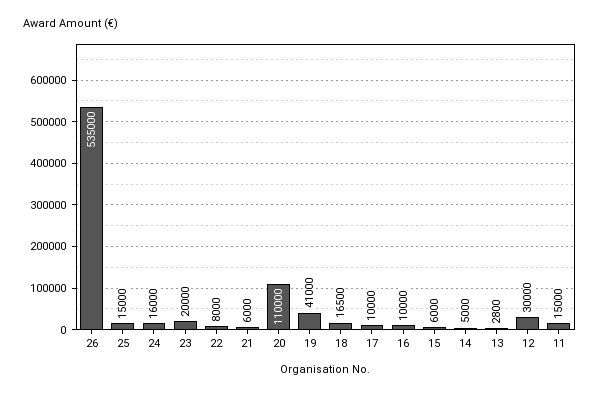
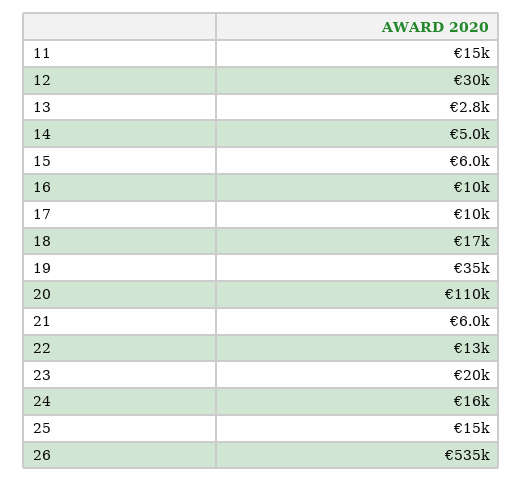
22: 8000 -> 13000
19: 41000 -> 35000

